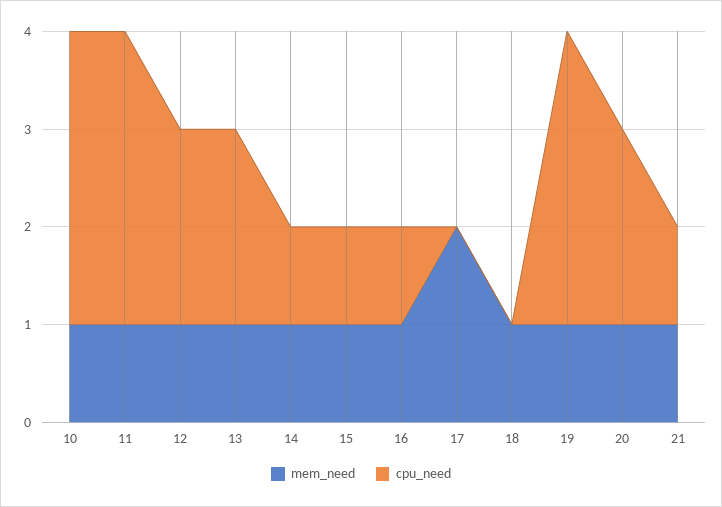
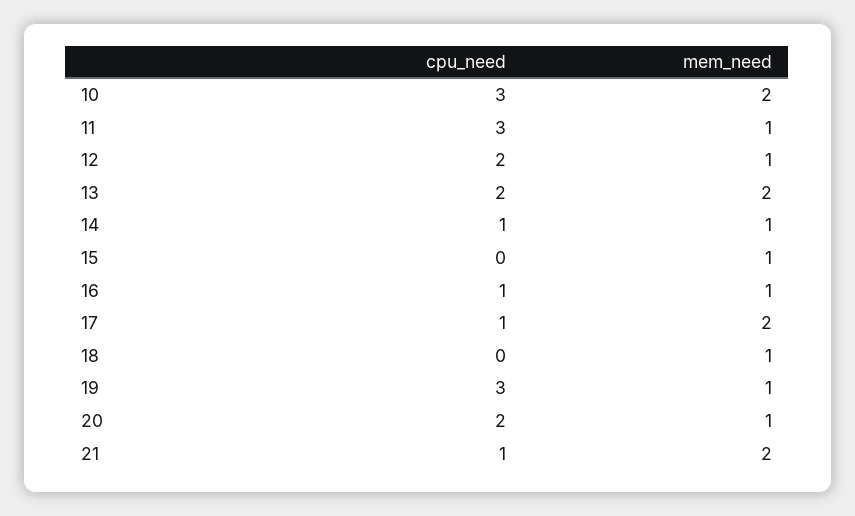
mem_need, 10: 1 -> 2
mem_need, 13: 1 -> 2
cpu_need, 15: 1 -> 0
cpu_need, 17: 0 -> 1
mem_need, 21: 1 -> 2

